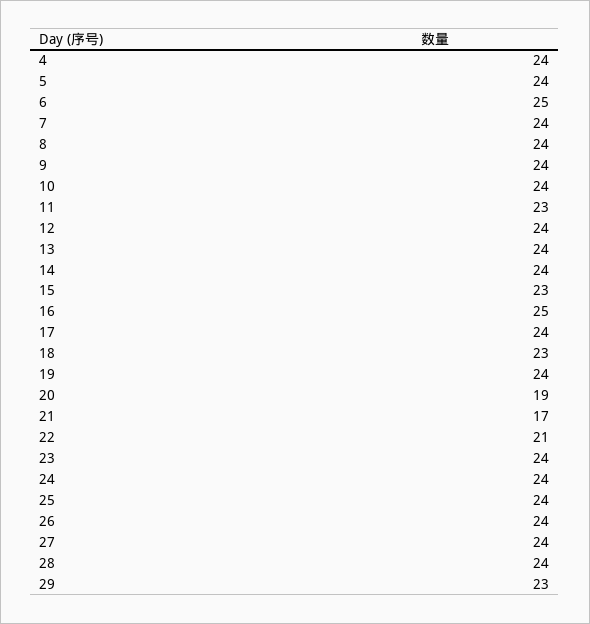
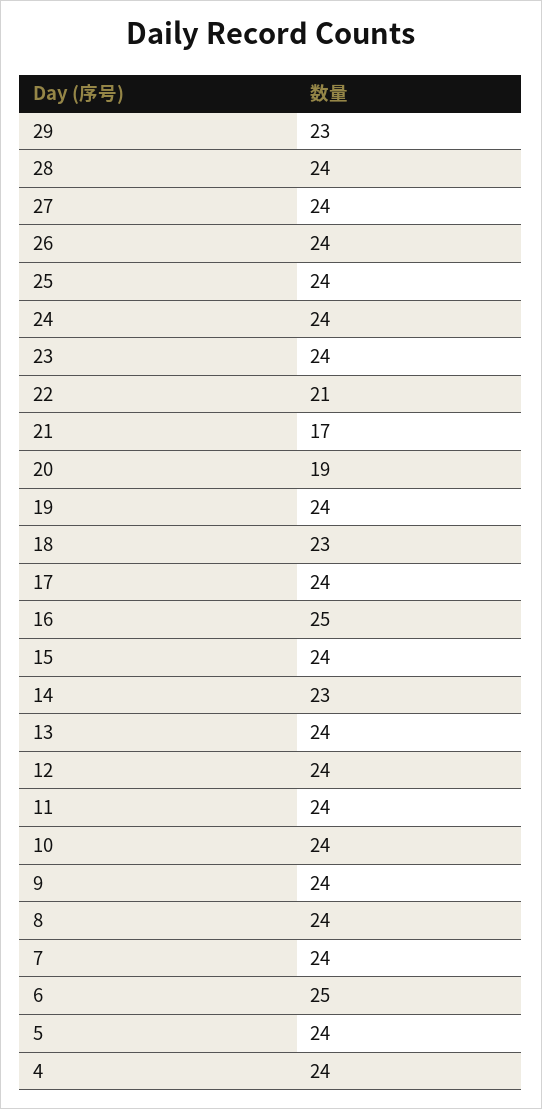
11: 23 -> 24
14: 24 -> 23
15: 23 -> 24

